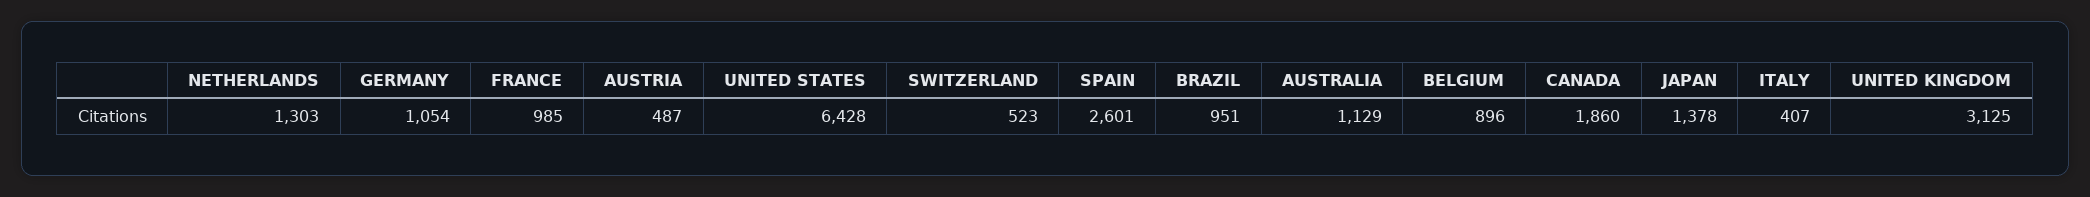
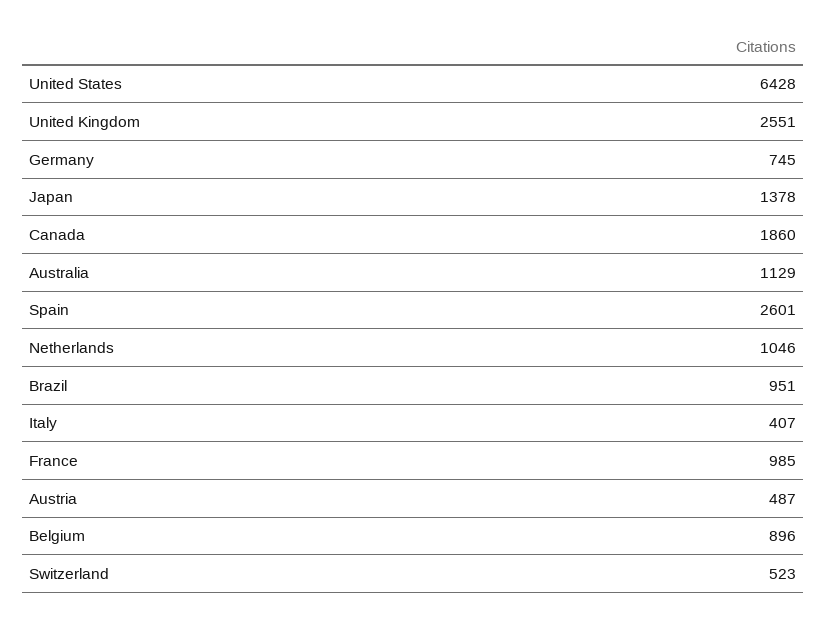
NETHERLANDS: 1303 -> 1046
GERMANY: 1054 -> 745
UNITED KINGDOM: 3125 -> 2551

